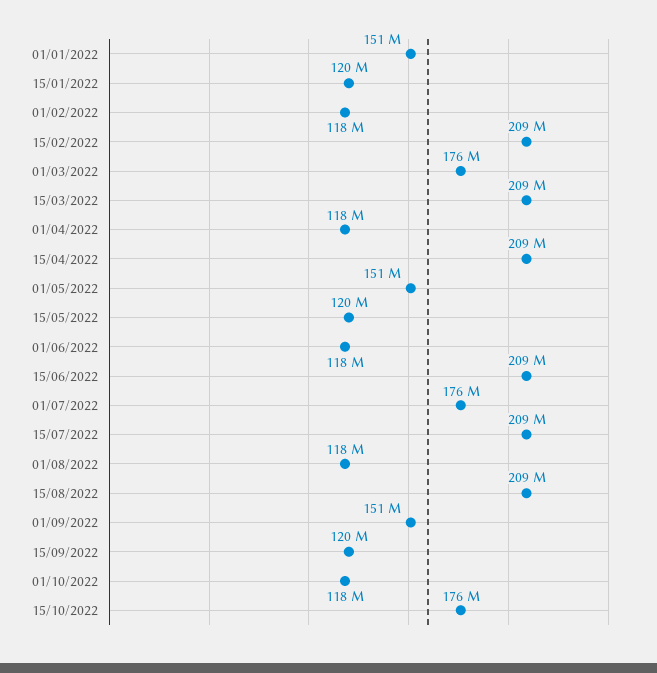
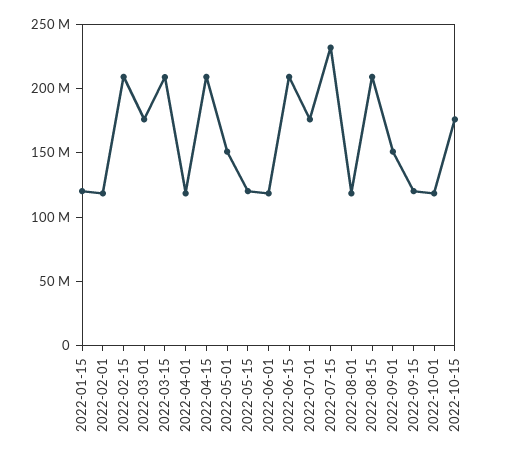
01/01/2022: 151000000 -> none
15/07/2022: 209000000 -> 230000000

